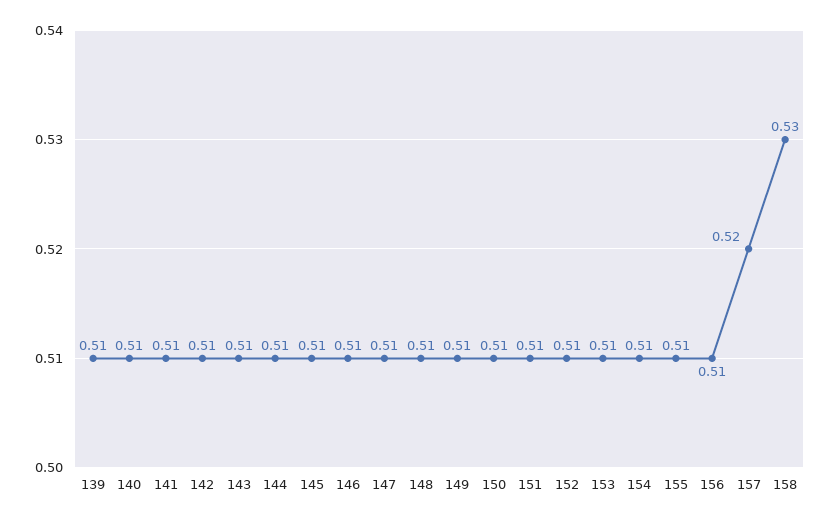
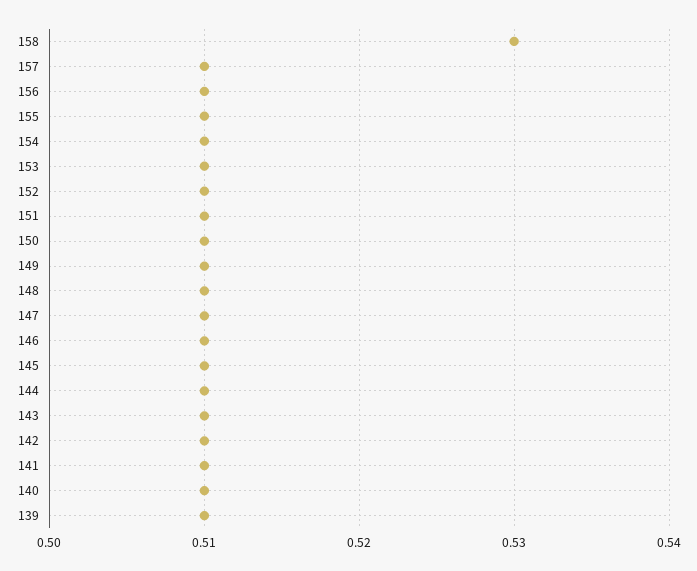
157: 0.52 -> 0.51

